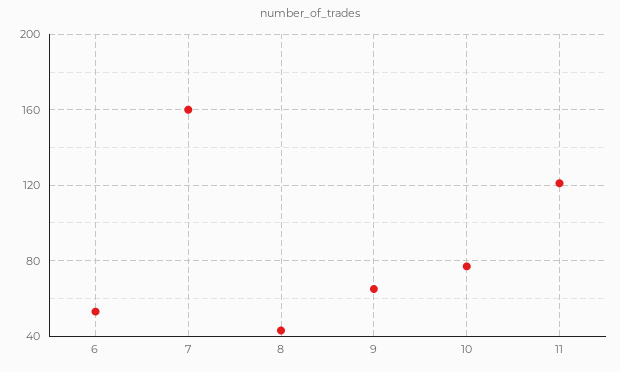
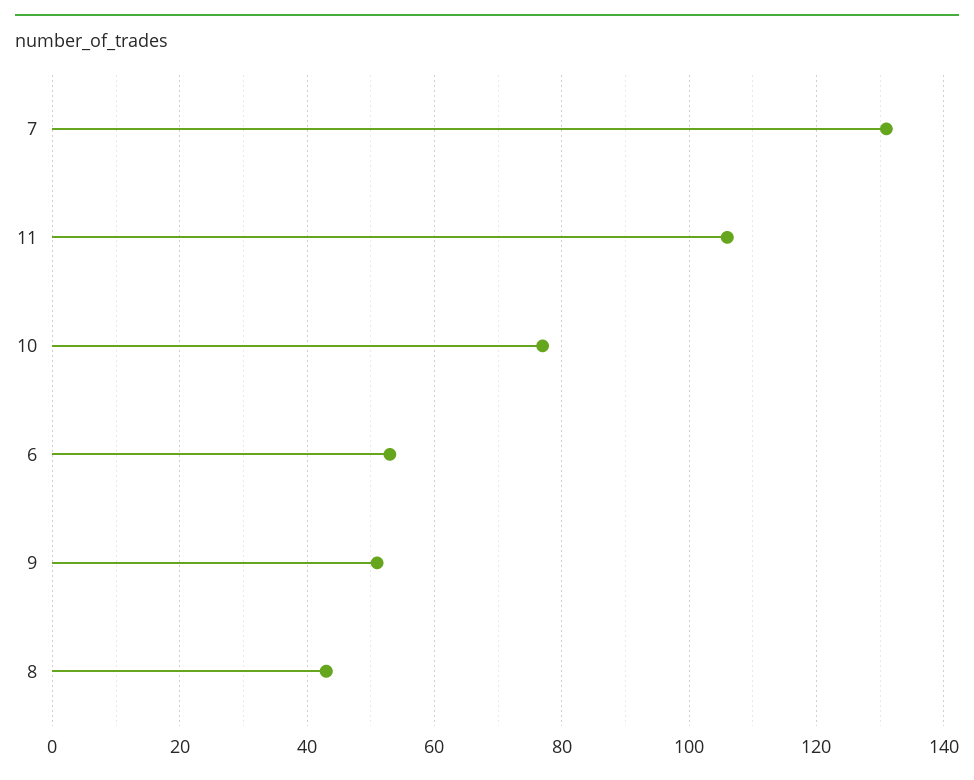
7: 160 -> 130
9: 65 -> 50
11: 120 -> 105

